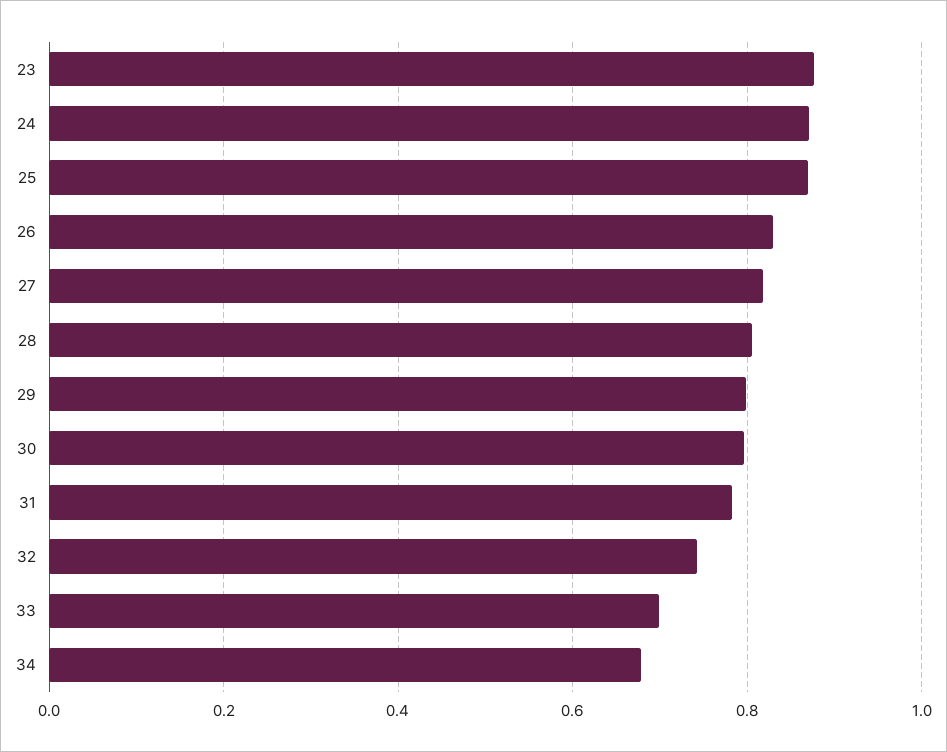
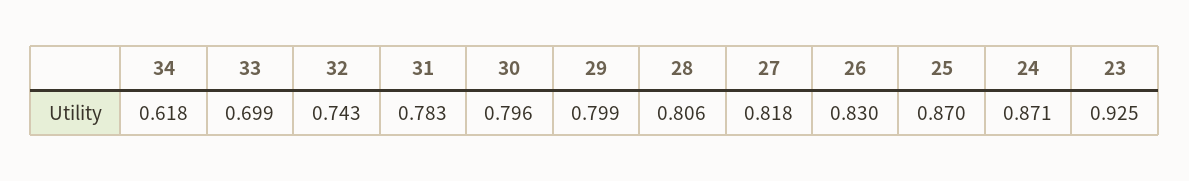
23: 0.88 -> 0.925
34: 0.68 -> 0.618

